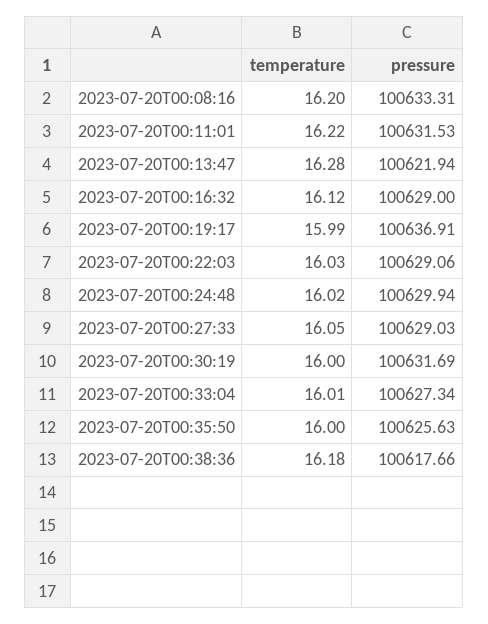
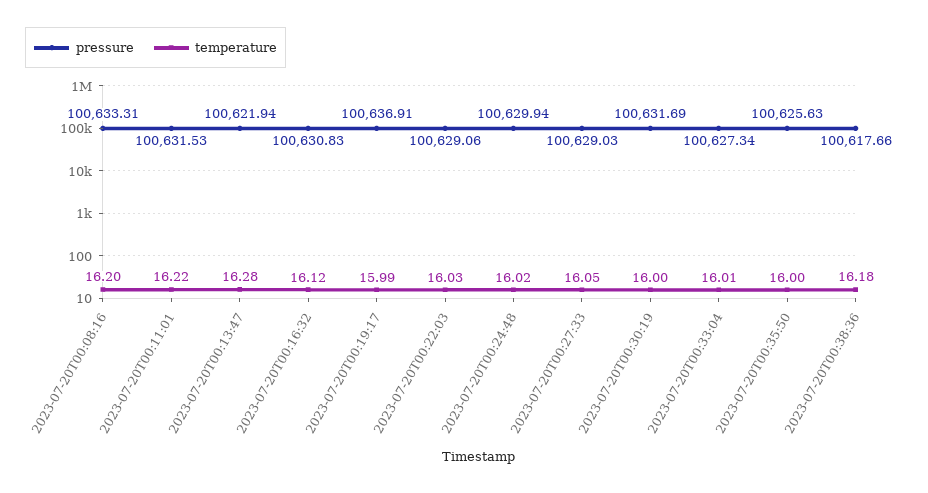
pressure, 2023-07-20T00:16:32: 100629 -> 100630.83

